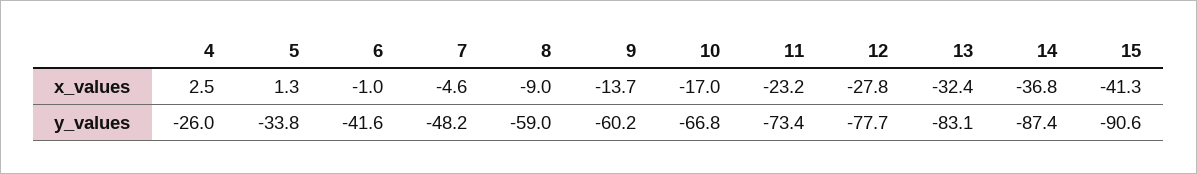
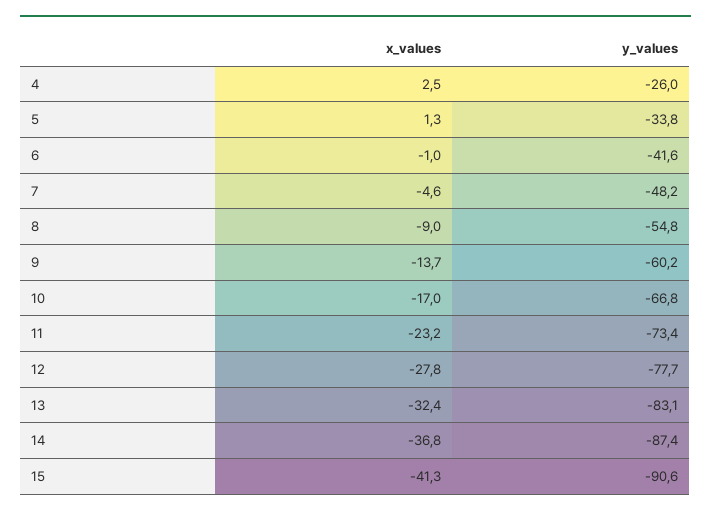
8, y_values: -59 -> -54.8

